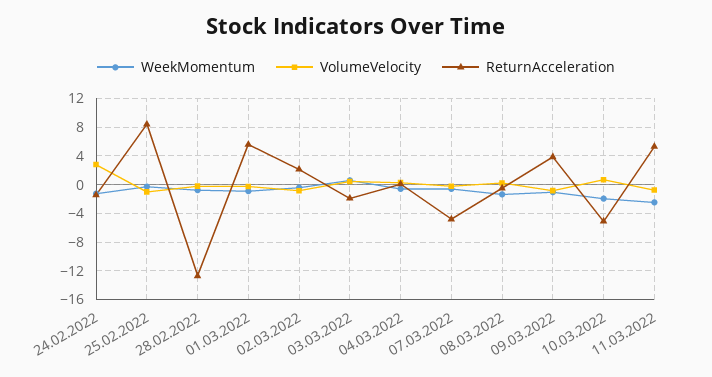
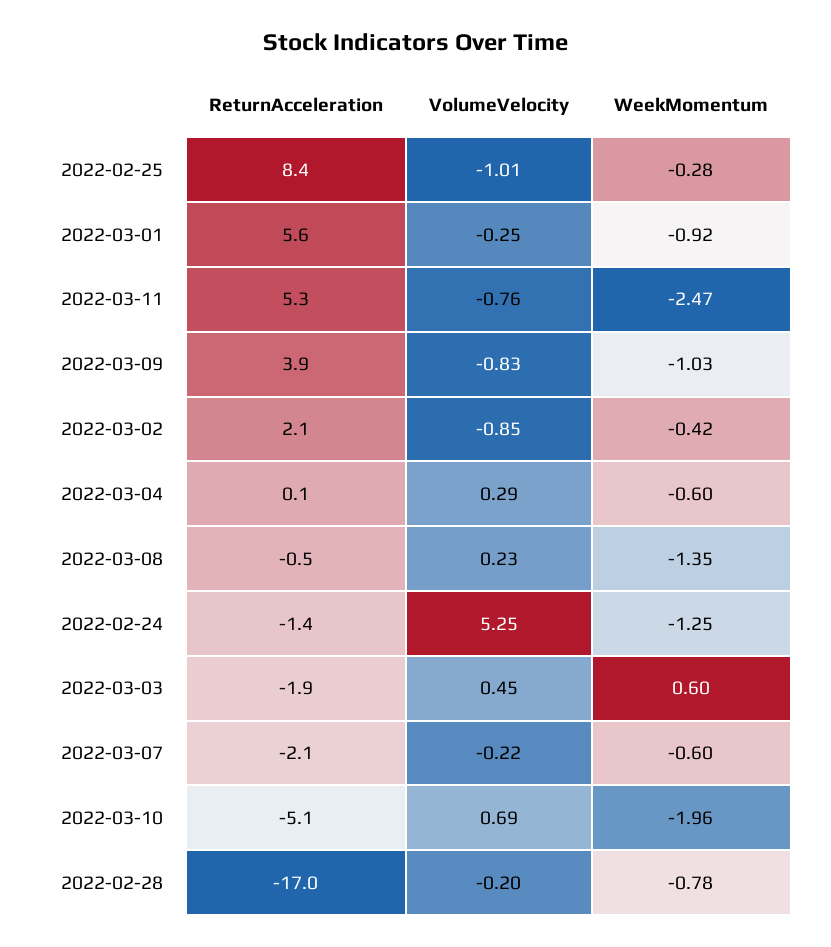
VolumeVelocity, 24.02.2022: 3 -> 5.25
ReturnAcceleration, 28.02.2022: -13 -> -17
ReturnAcceleration, 07.03.2022: -5 -> -2.1

